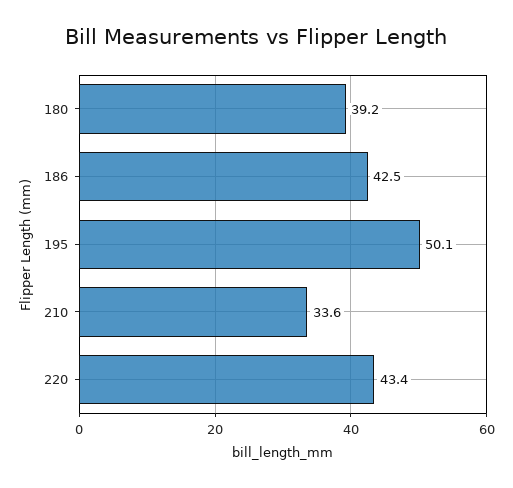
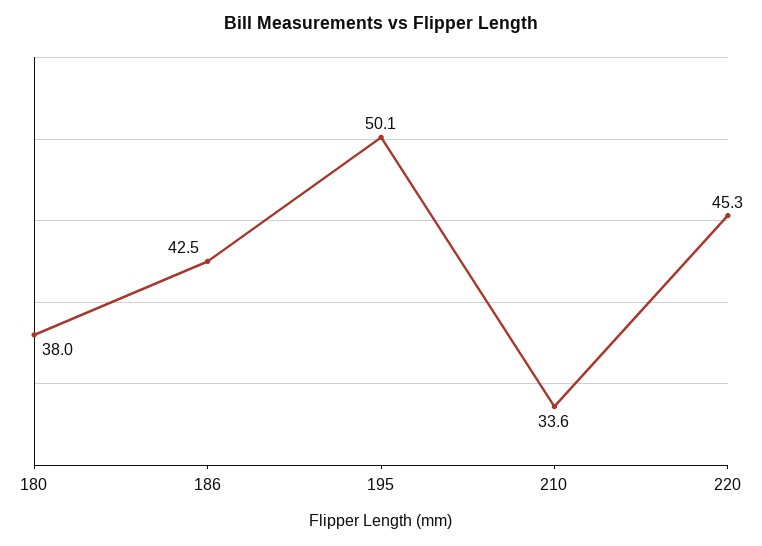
180: 39.2 -> 38
220: 43.4 -> 45.3

